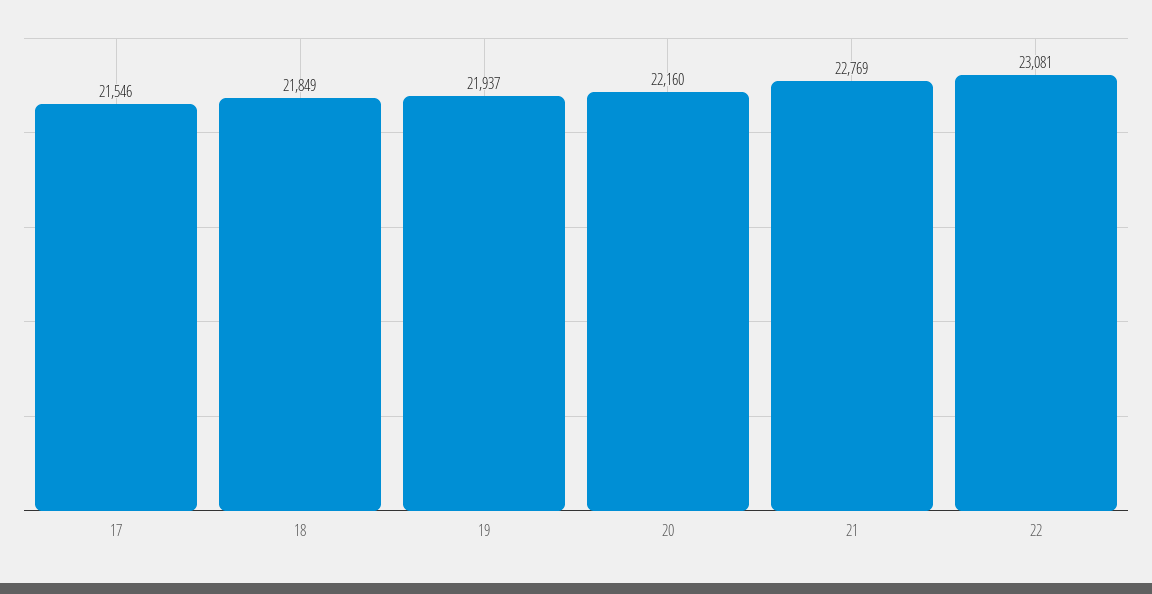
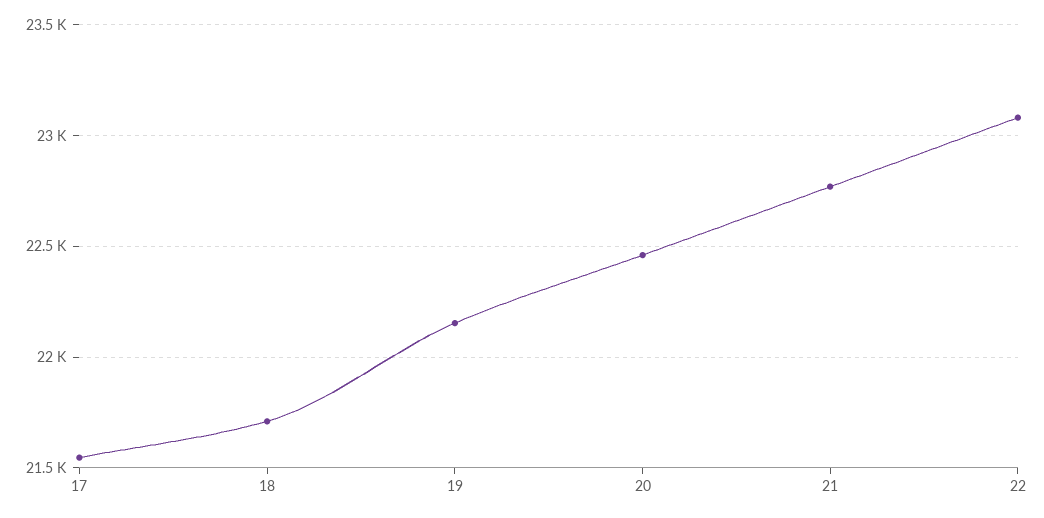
18: 21849 -> 21700
19: 21937 -> 22150
20: 22160 -> 22450

